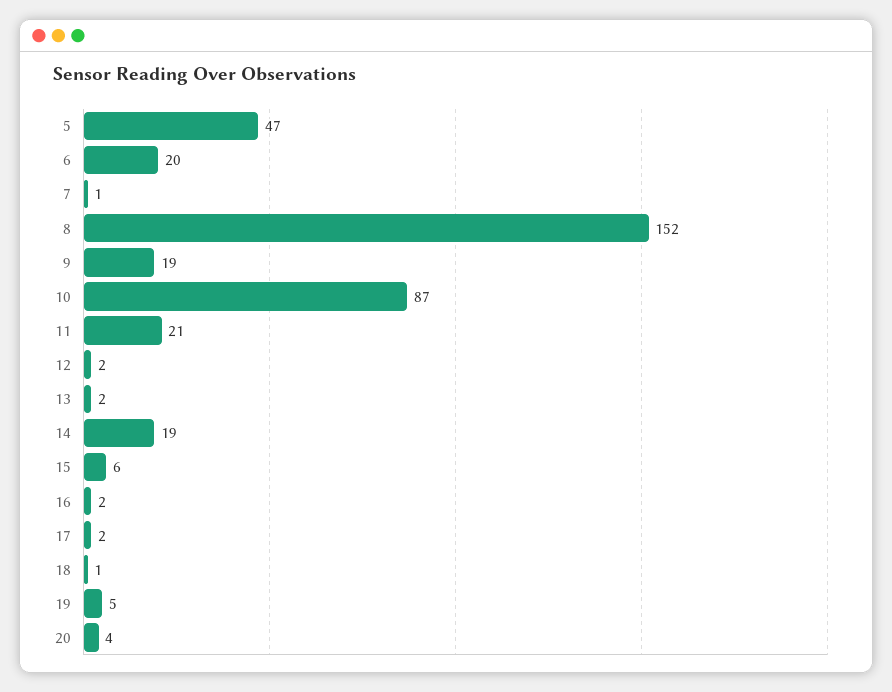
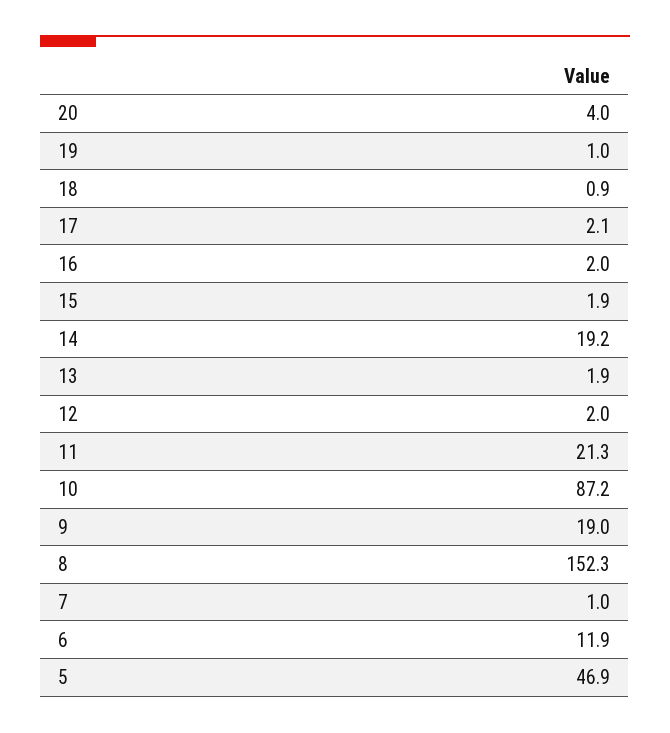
6: 20 -> 11.9
15: 6 -> 1.9
19: 5 -> 1

